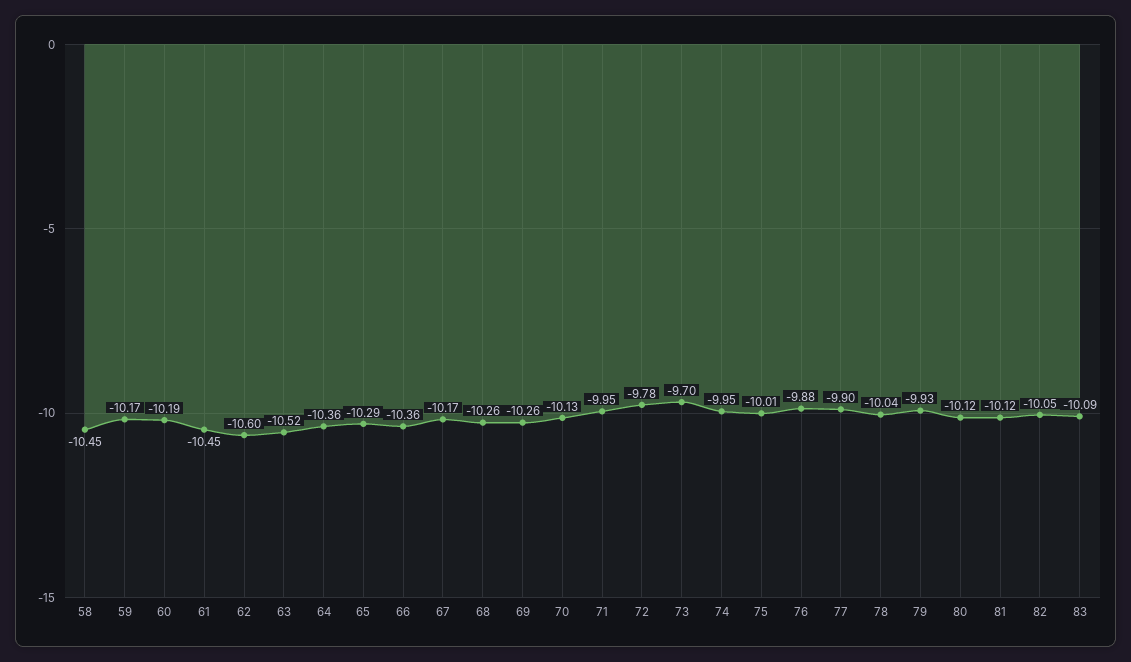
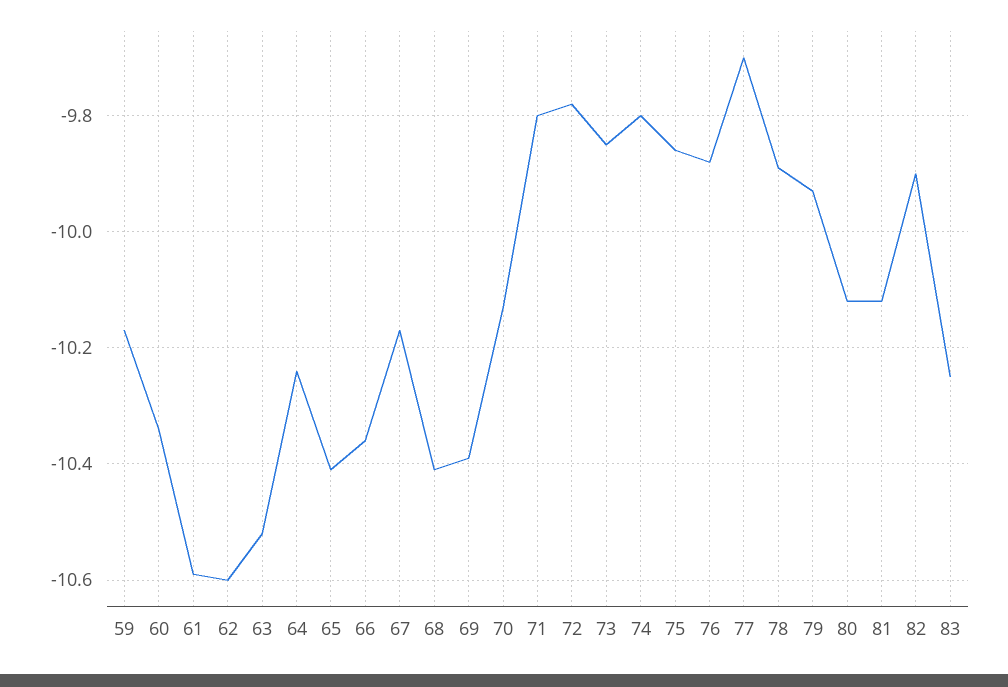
58: -10.45 -> none
60: -10.19 -> -10.35
61: -10.45 -> -10.6
64: -10.36 -> -10.25
65: -10.29 -> -10.4
68: -10.26 -> -10.4
69: -10.26 -> -10.4
71: -9.95 -> -9.8
73: -9.7 -> -9.85
74: -9.95 -> -9.8
75: -10.01 -> -9.85
77: -9.9 -> -9.7
78: -10.04 -> -9.9
82: -10.05 -> -9.9
83: -10.09 -> -10.25

